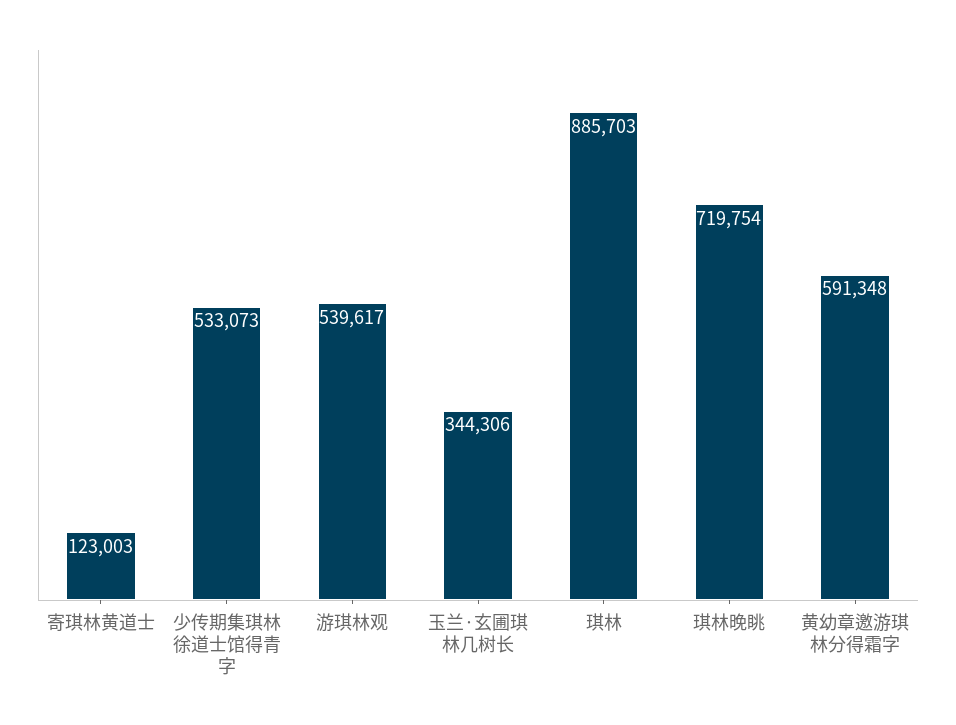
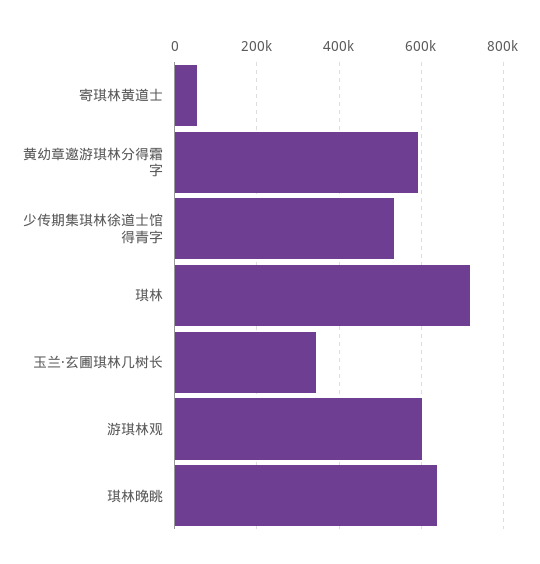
寄琪林黄道士: 123003 -> 60000
游琪林观: 539617 -> 600000
琪林: 885703 -> 720000
琪林晚眺: 719754 -> 640000

